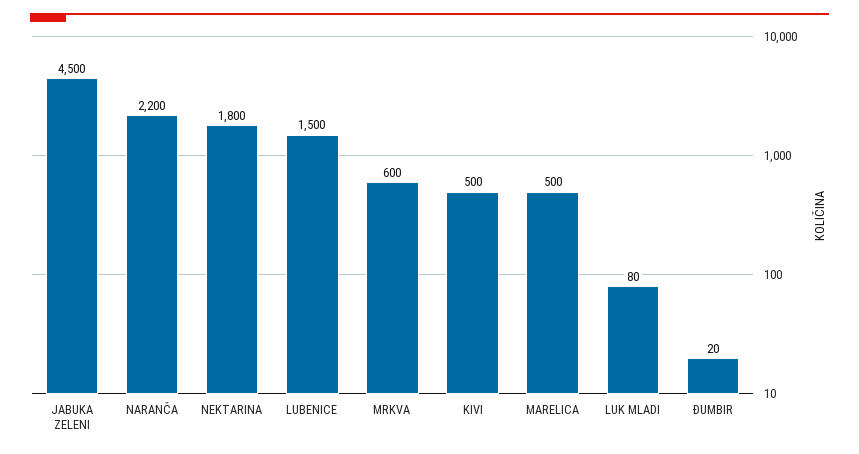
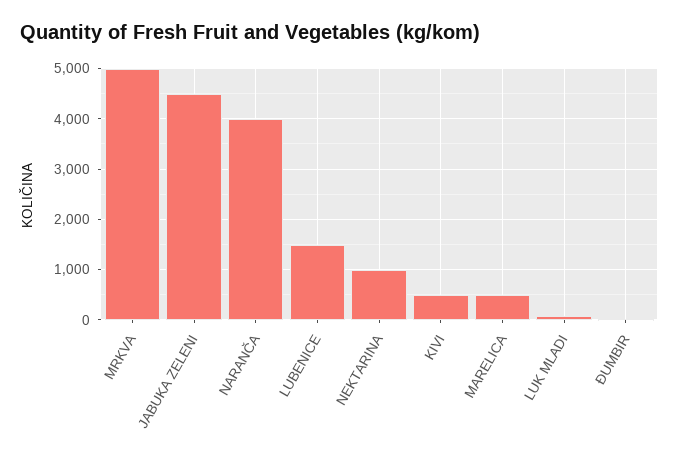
NARANČA: 2200 -> 4000
NEKTARINA: 1800 -> 1000
MRKVA: 600 -> 5000

